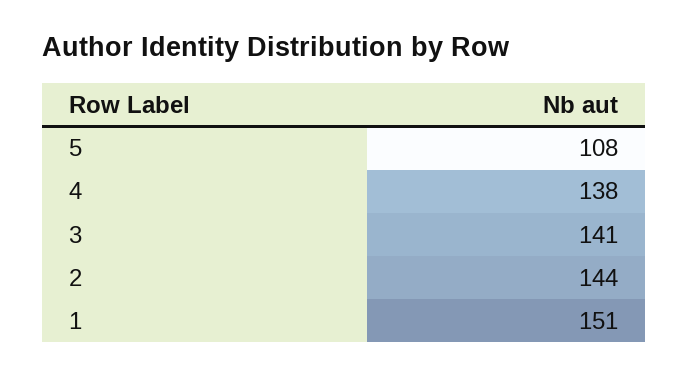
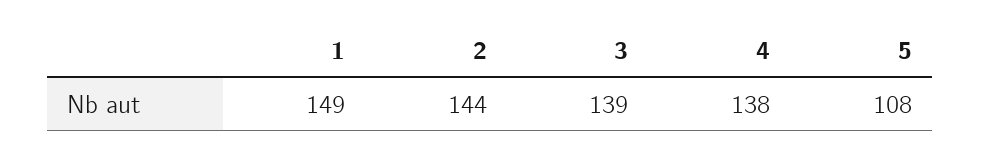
3: 141 -> 139
1: 151 -> 149

